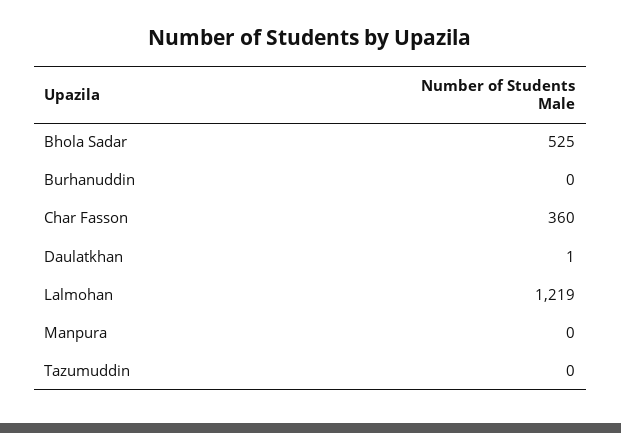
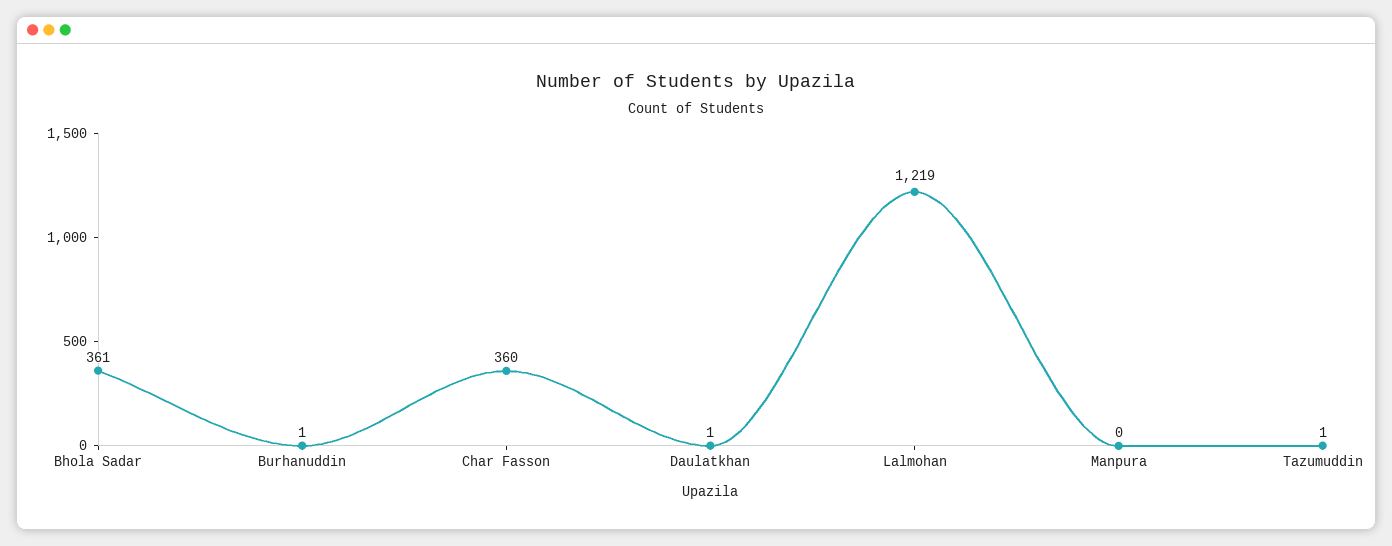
Bhola Sadar: 525 -> 361
Burhanuddin: 0 -> 1
Tazumuddin: 0 -> 1

